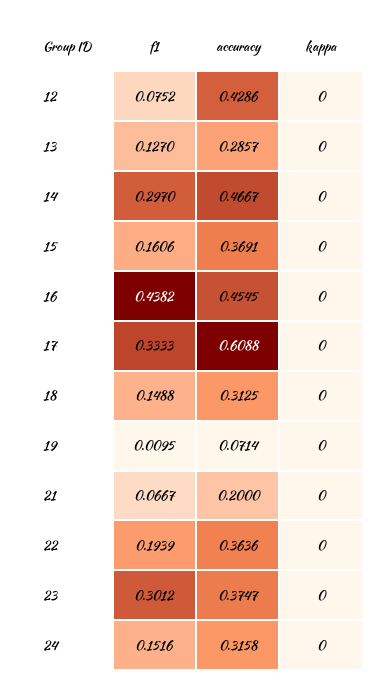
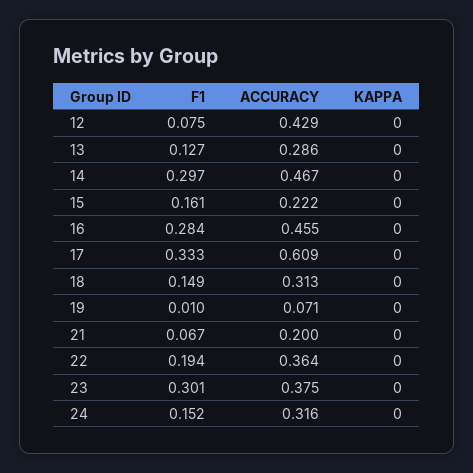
accuracy, 15: 0.3691 -> 0.222
f1, 16: 0.4382 -> 0.284

